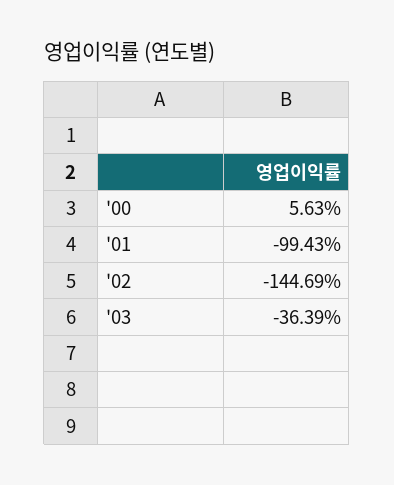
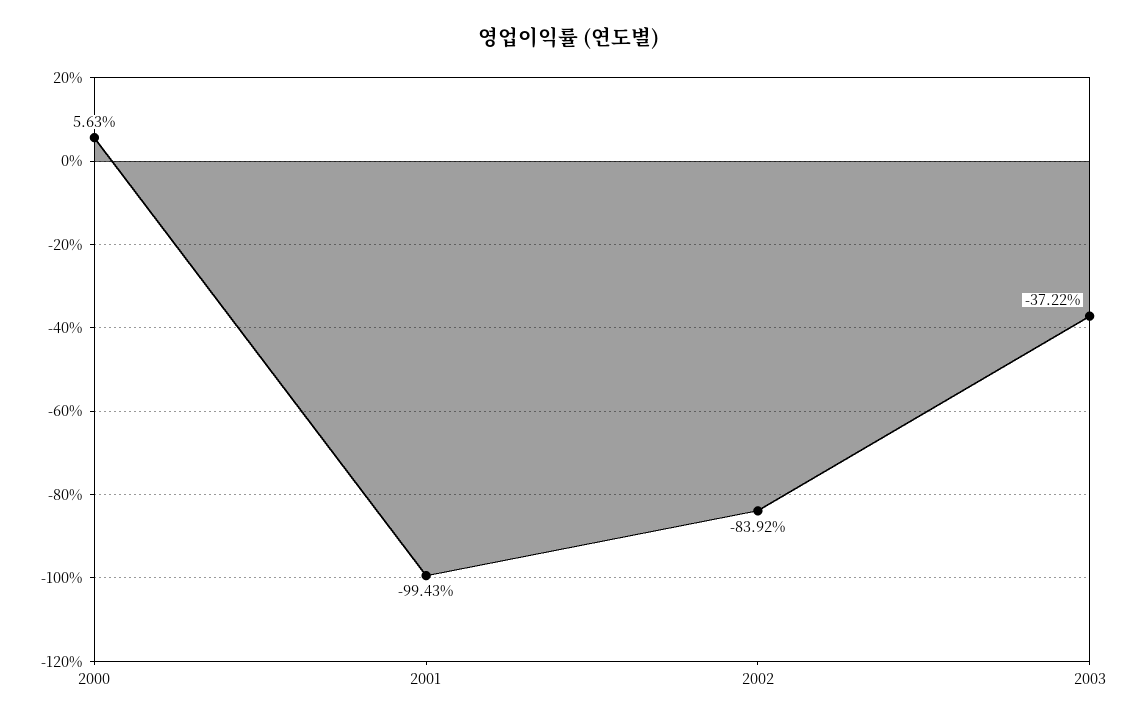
'02: -144.69 -> -83.92
'03: -36.39 -> -37.22

